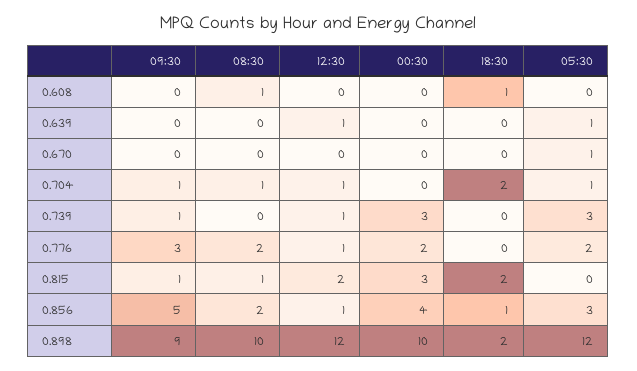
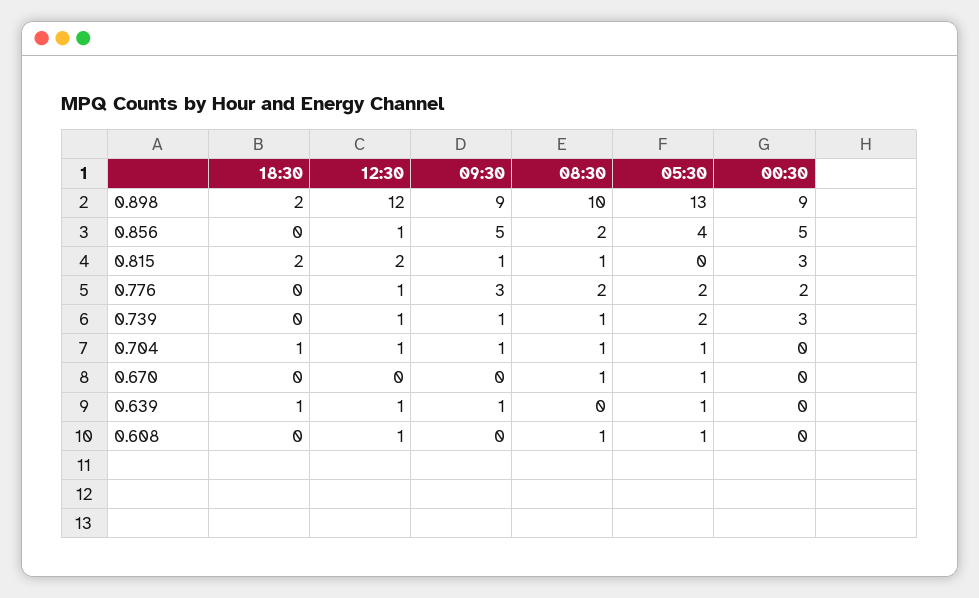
12:30, 0.608: 0 -> 1
18:30, 0.608: 1 -> 0
05:30, 0.608: 0 -> 1
09:30, 0.639: 0 -> 1
18:30, 0.639: 0 -> 1
08:30, 0.670: 0 -> 1
18:30, 0.704: 2 -> 1
08:30, 0.739: 0 -> 1
05:30, 0.739: 3 -> 2
00:30, 0.856: 4 -> 5
18:30, 0.856: 1 -> 0
05:30, 0.856: 3 -> 4
00:30, 0.898: 10 -> 9
05:30, 0.898: 12 -> 13

